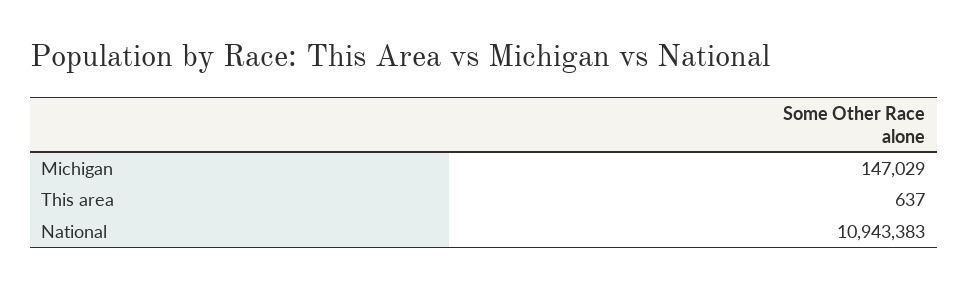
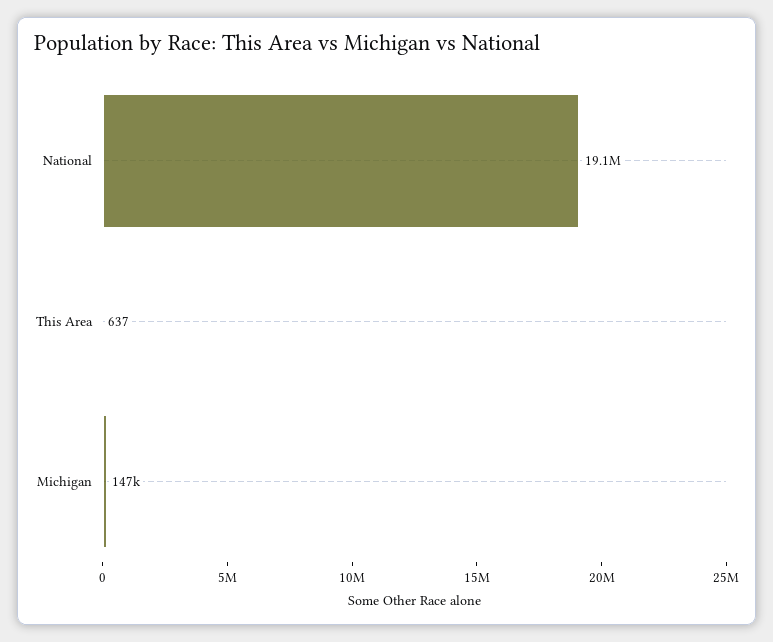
National: 10943383 -> 19100000

